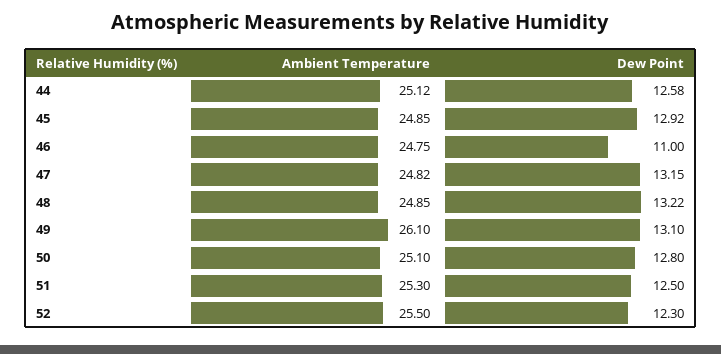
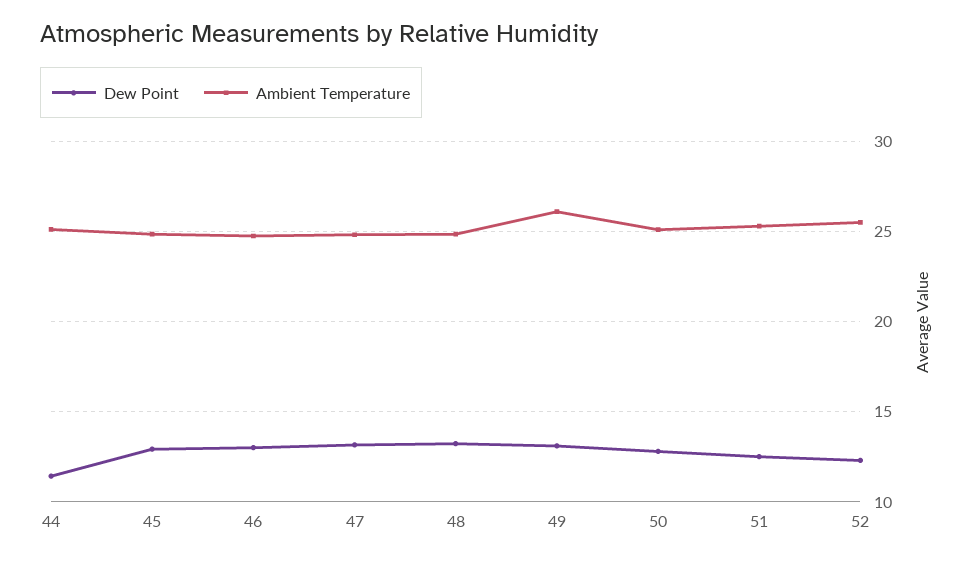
Dew Point, 44: 12.58 -> 11.5
Dew Point, 46: 11 -> 13

